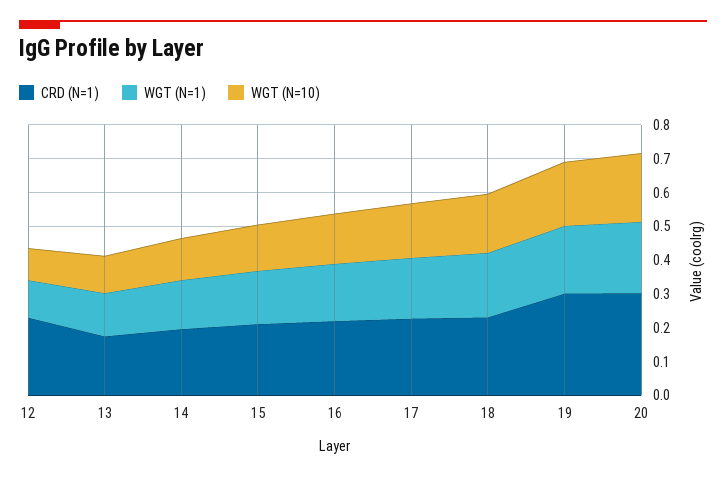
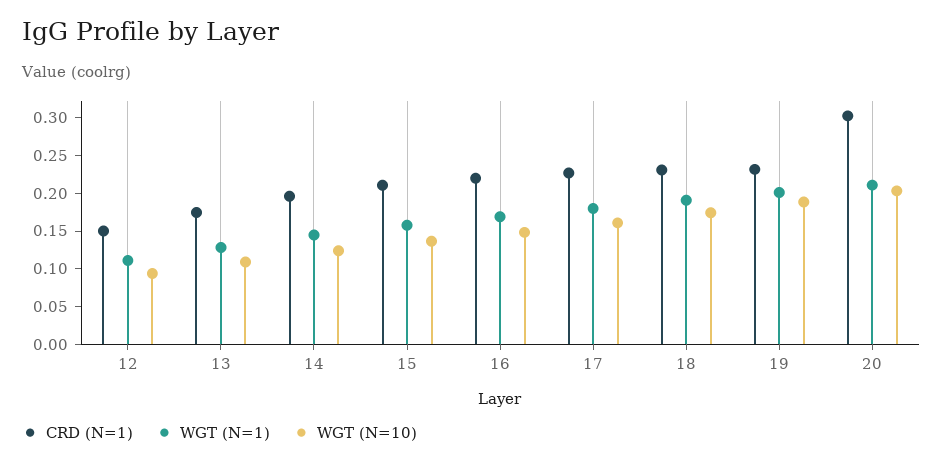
CRD (N=1), 12: 0.225 -> 0.15
CRD (N=1), 19: 0.3 -> 0.225

